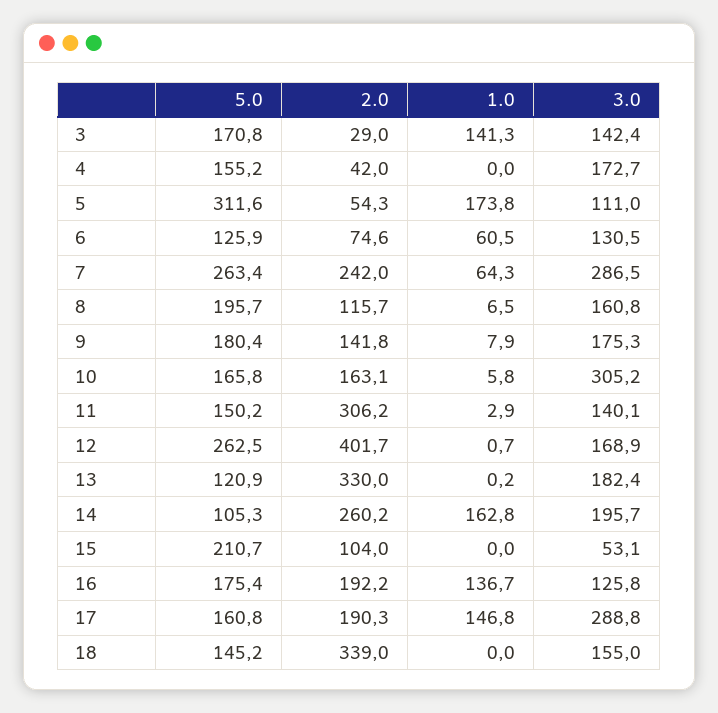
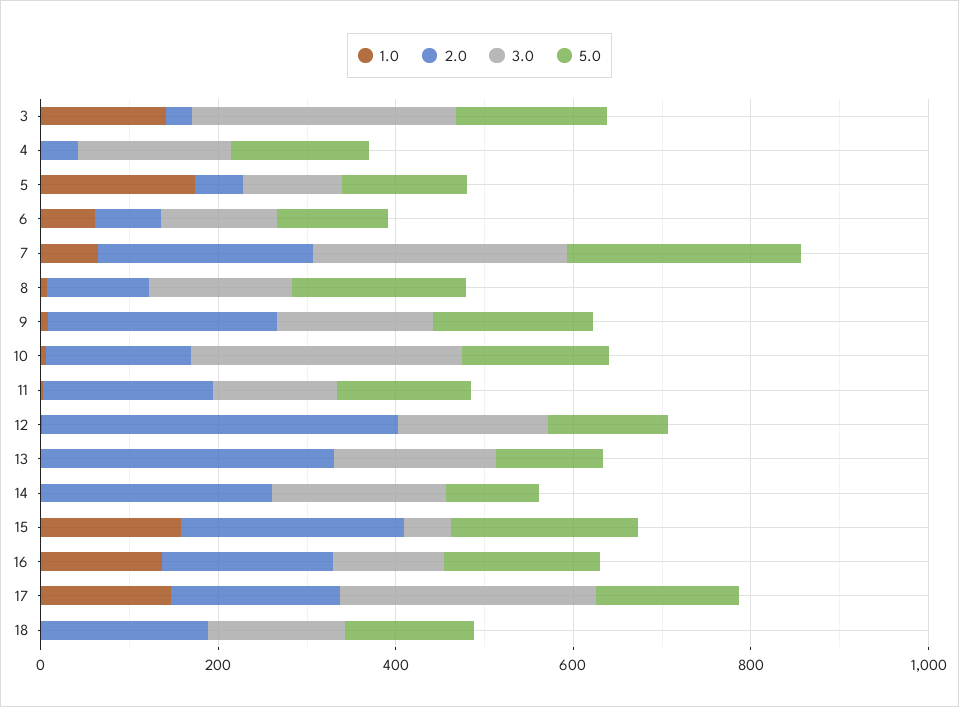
3.0, 3: 142.4 -> 300
5.0, 5: 311.6 -> 150
2.0, 9: 141.8 -> 250
2.0, 11: 306.2 -> 200
5.0, 12: 262.5 -> 150
1.0, 14: 162.8 -> 0
2.0, 15: 104 -> 250
1.0, 15: 0 -> 150
2.0, 18: 339 -> 200

